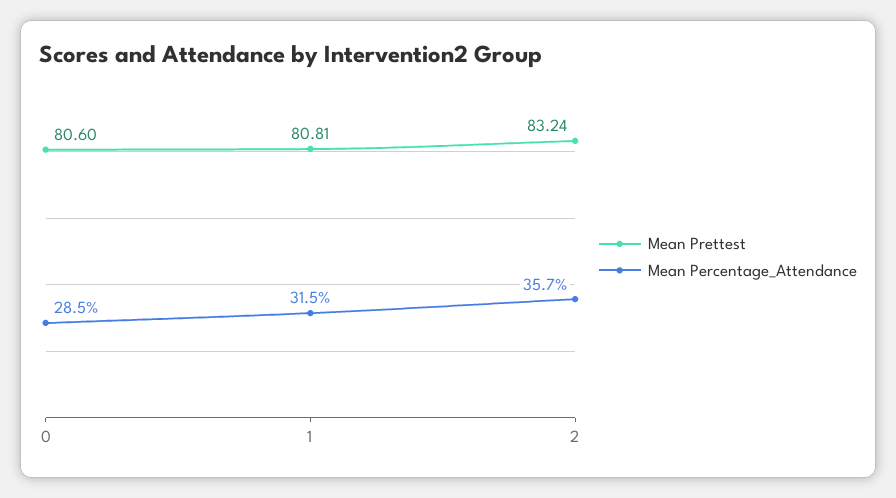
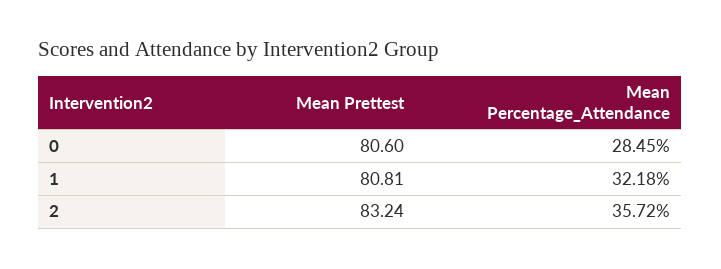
Mean Percentage_Attendance, 1: 31.5 -> 32.18

